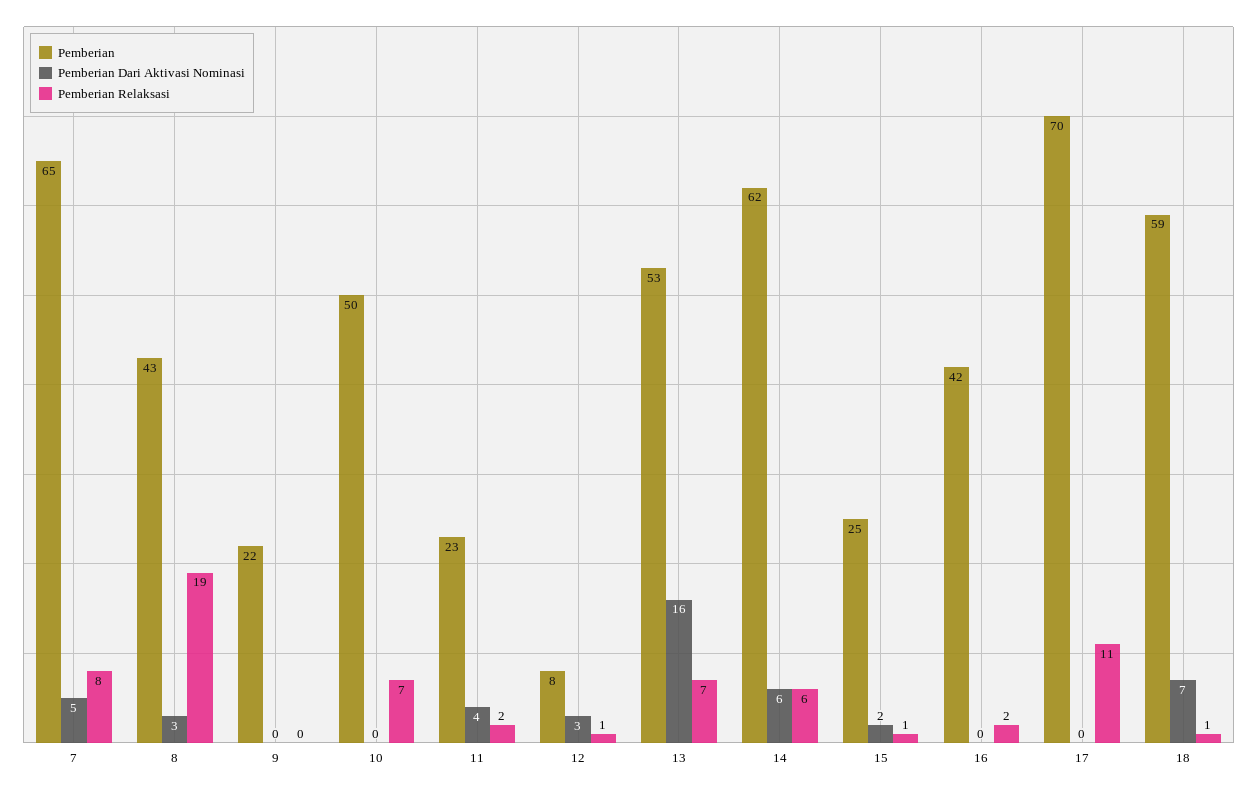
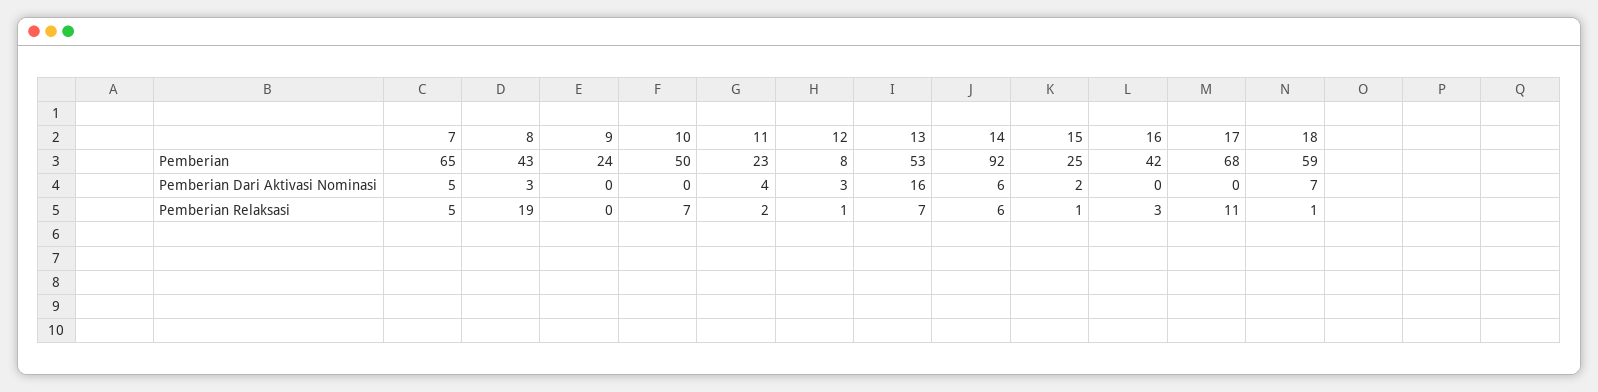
Pemberian Relaksasi, 7: 8 -> 5
Pemberian, 9: 22 -> 24
Pemberian, 14: 62 -> 92
Pemberian Relaksasi, 16: 2 -> 3
Pemberian, 17: 70 -> 68

